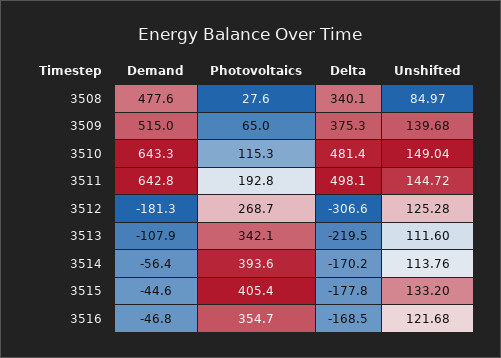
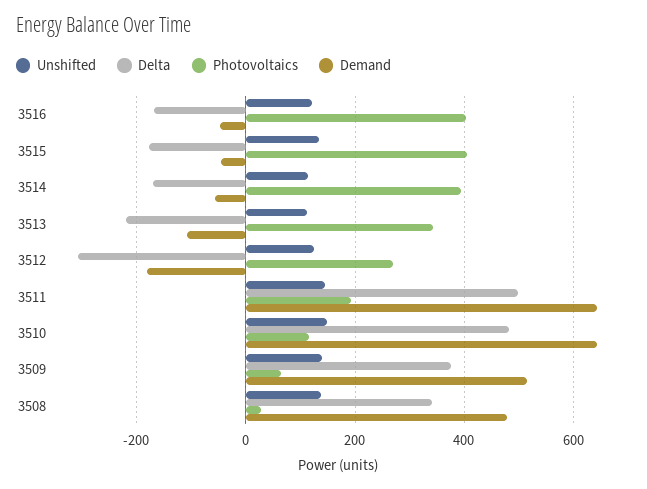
Unshifted, 3508: 84.97 -> 140
Photovoltaics, 3516: 354.7 -> 400

